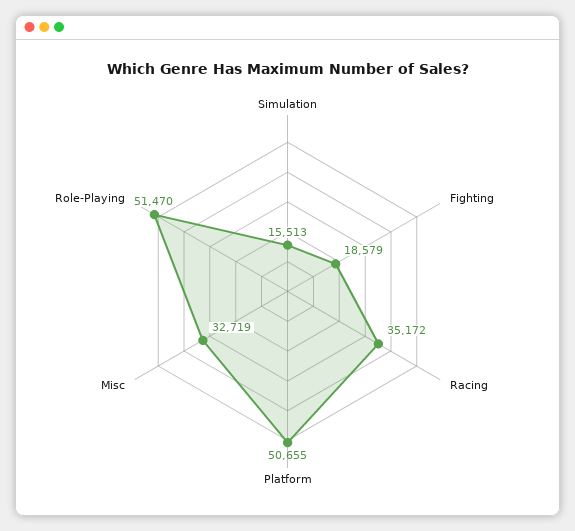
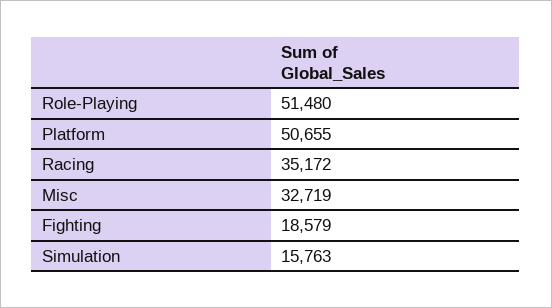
Simulation: 15513 -> 15763
Role-Playing: 51470 -> 51480

